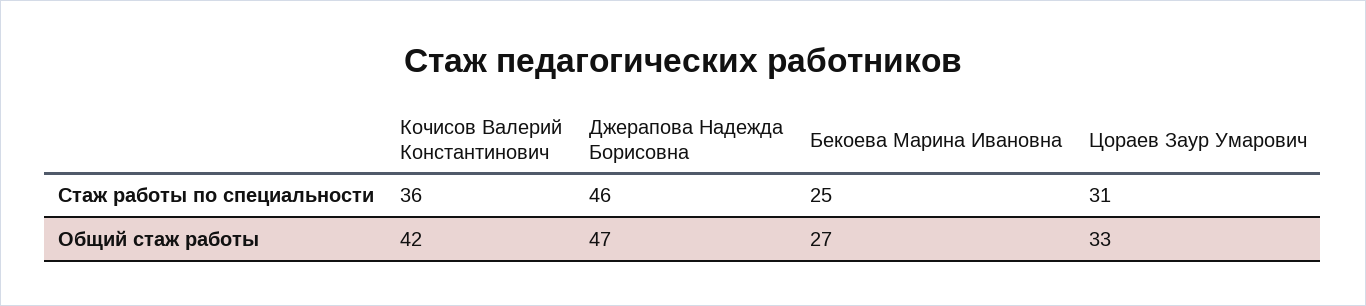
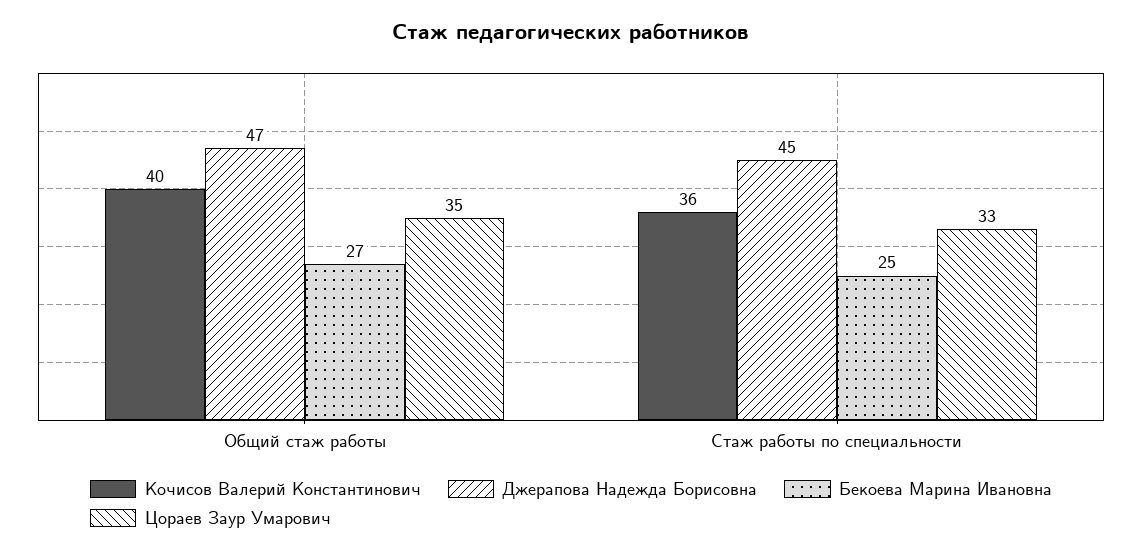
Джерапова Надежда Борисовна, Стаж работы по специальности: 46 -> 45
Цораев Заур Умарович, Стаж работы по специальности: 31 -> 33
Кочисов Валерий Константинович, Общий стаж работы: 42 -> 40
Цораев Заур Умарович, Общий стаж работы: 33 -> 35

